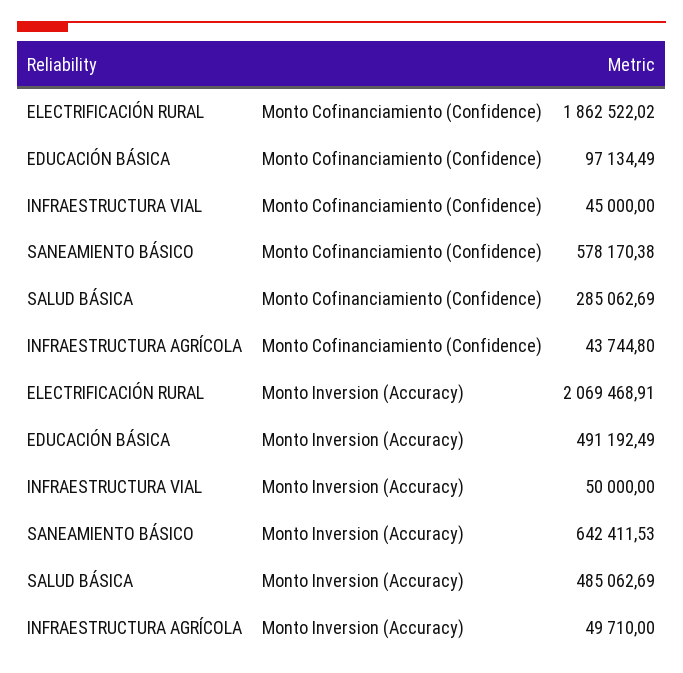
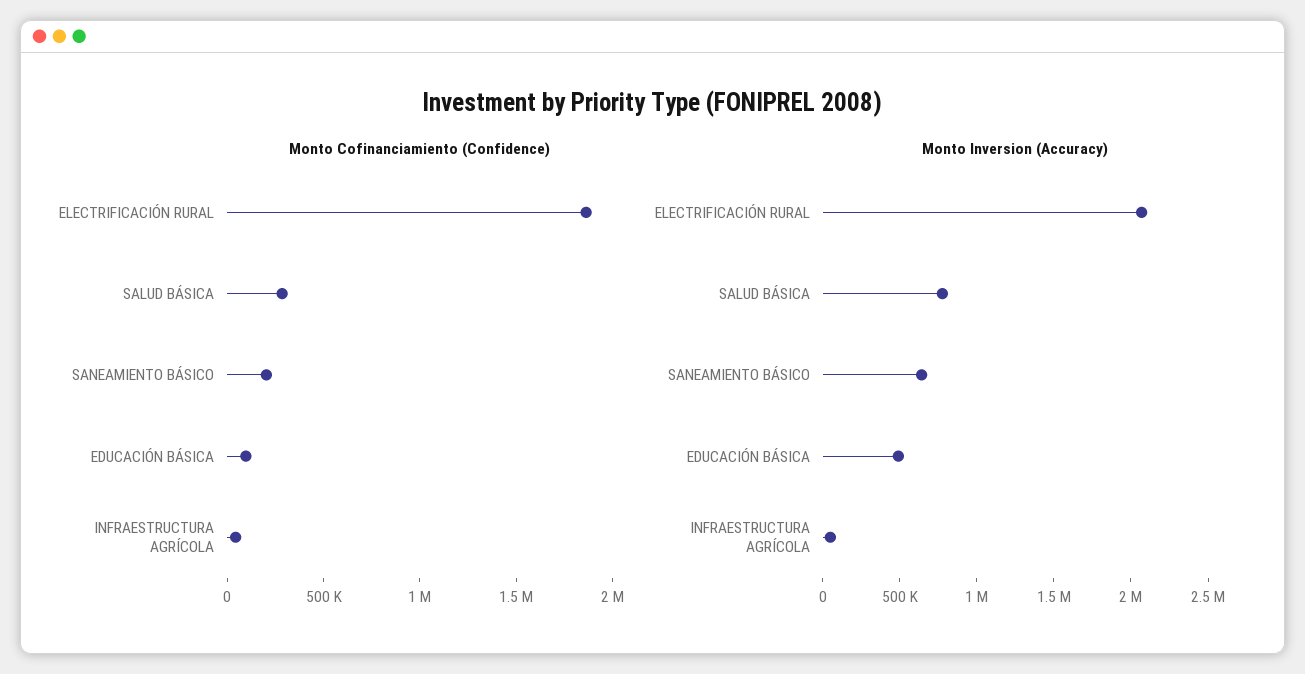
Monto Cofinanciamiento (Confidence), INFRAESTRUCTURA VIAL: 45000 -> none
Monto Cofinanciamiento (Confidence), SANEAMIENTO BÁSICO: 578170.38 -> 200000
Monto Inversion (Accuracy), INFRAESTRUCTURA VIAL: 50000 -> none
Monto Inversion (Accuracy), SALUD BÁSICA: 485062.69 -> 800000

